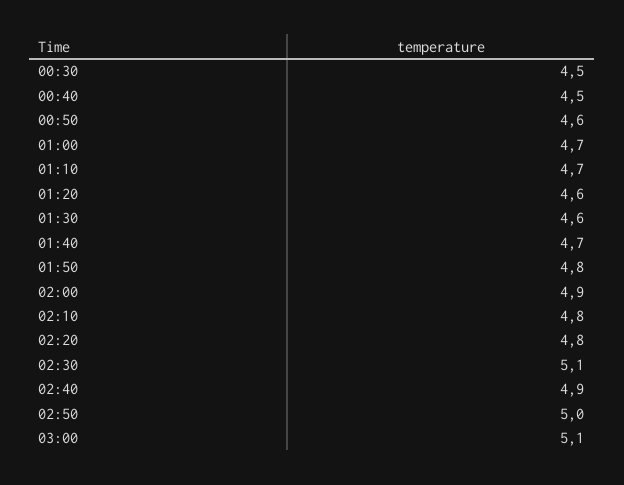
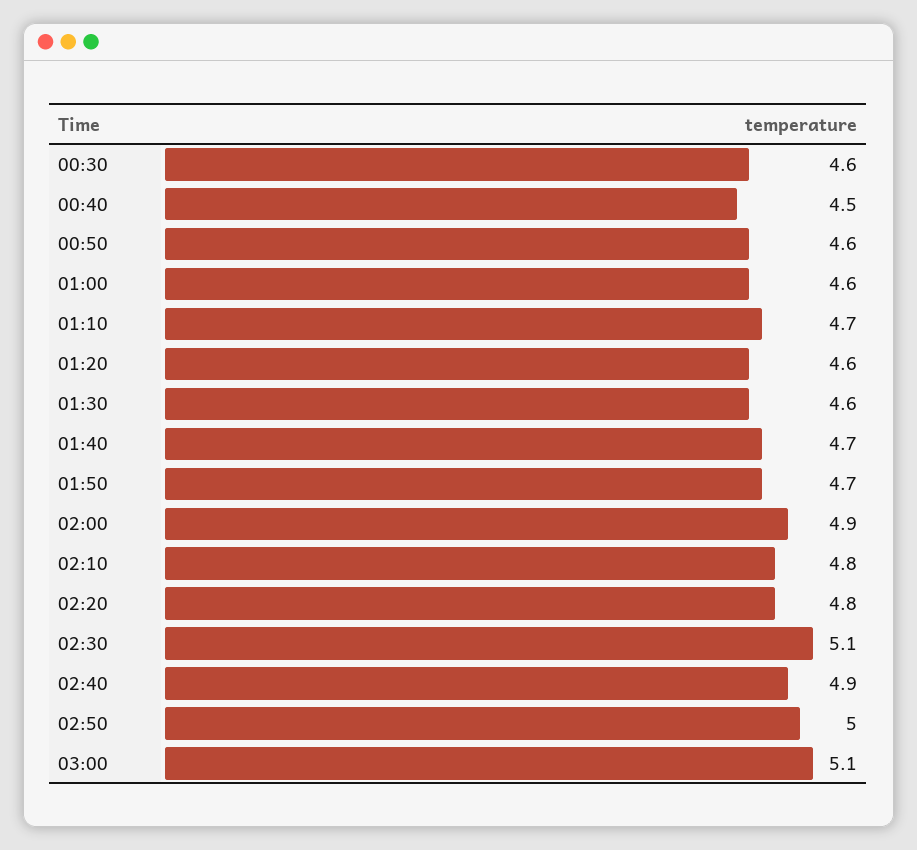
00:30: 4.5 -> 4.6
01:00: 4.7 -> 4.6
01:50: 4.8 -> 4.7

